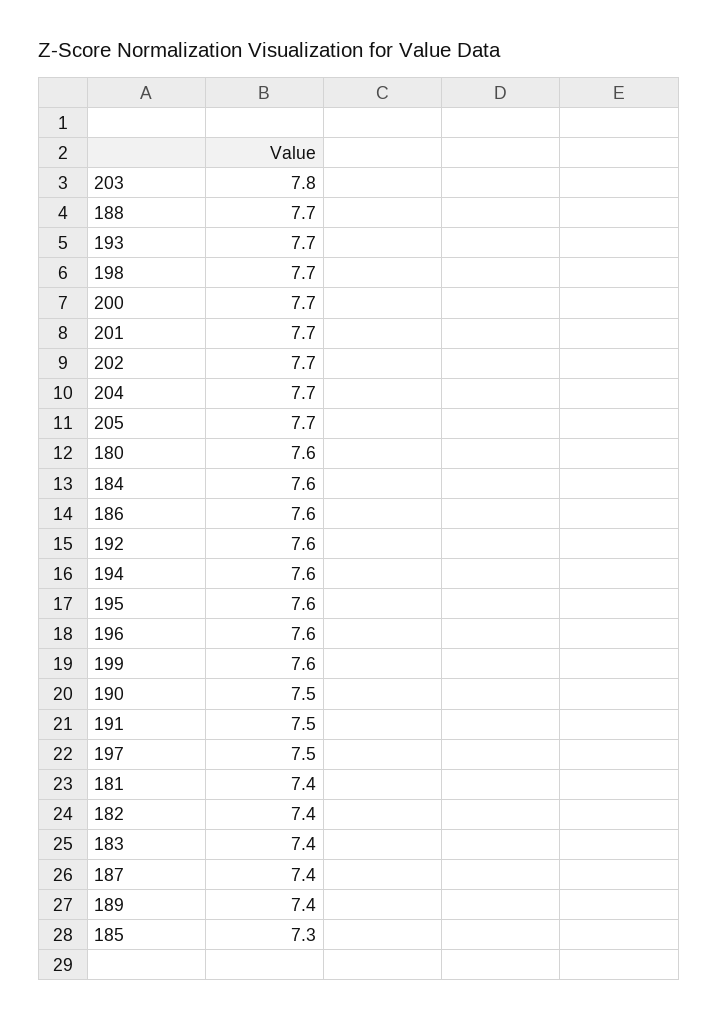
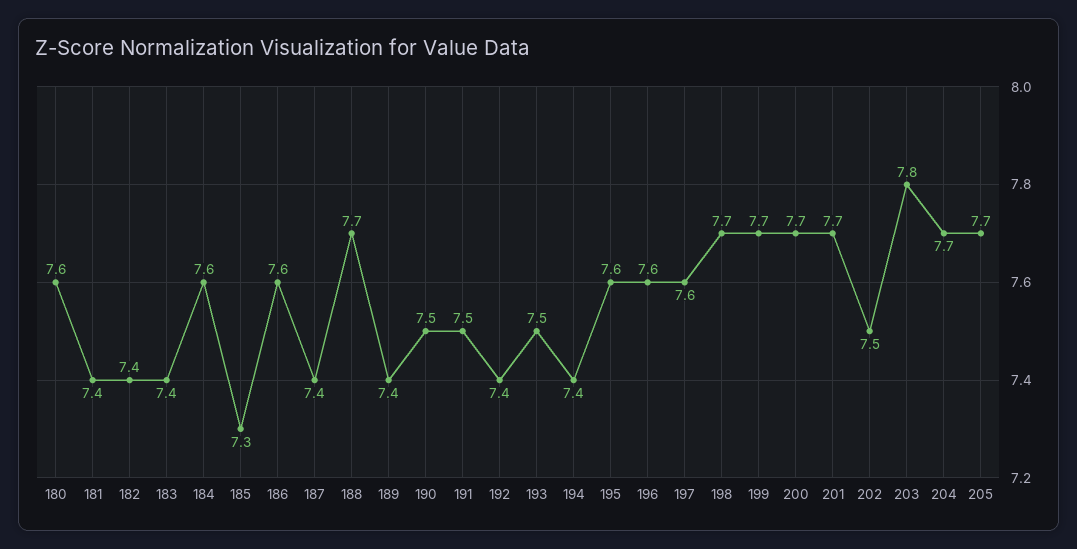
193: 7.7 -> 7.5
202: 7.7 -> 7.5
192: 7.6 -> 7.4
194: 7.6 -> 7.4
199: 7.6 -> 7.7
197: 7.5 -> 7.6

